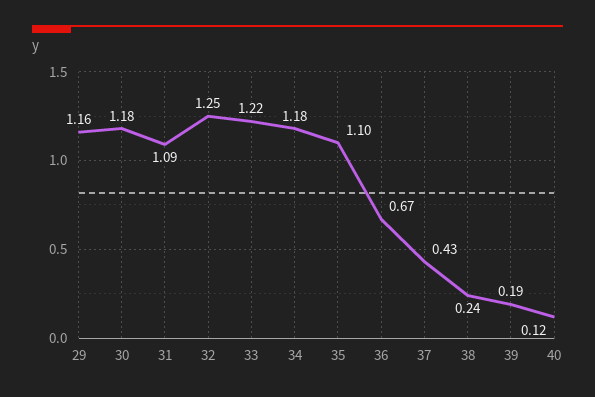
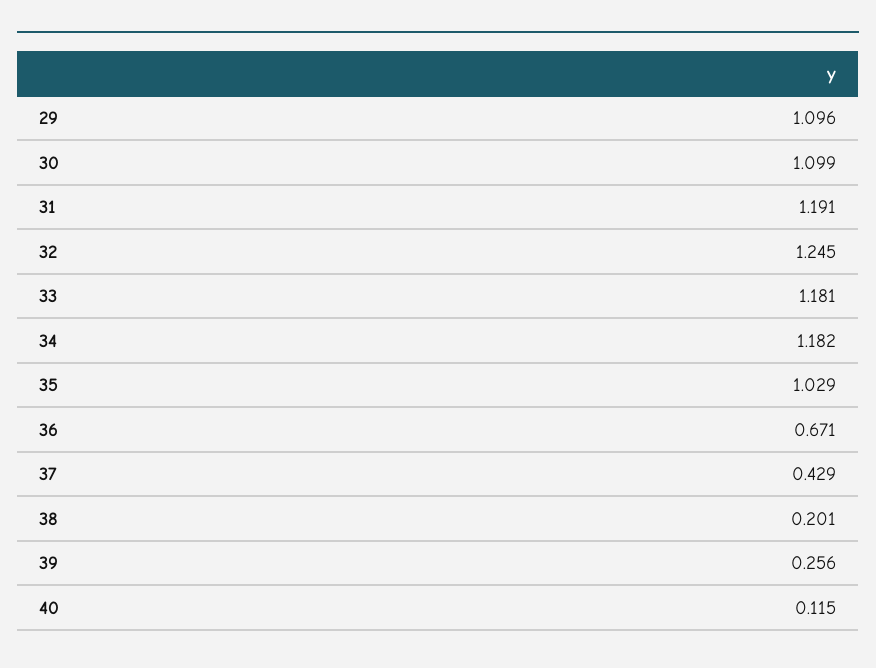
29: 1.16 -> 1.096
30: 1.18 -> 1.099
31: 1.09 -> 1.191
33: 1.22 -> 1.181
35: 1.1 -> 1.029
38: 0.24 -> 0.201
39: 0.19 -> 0.256

